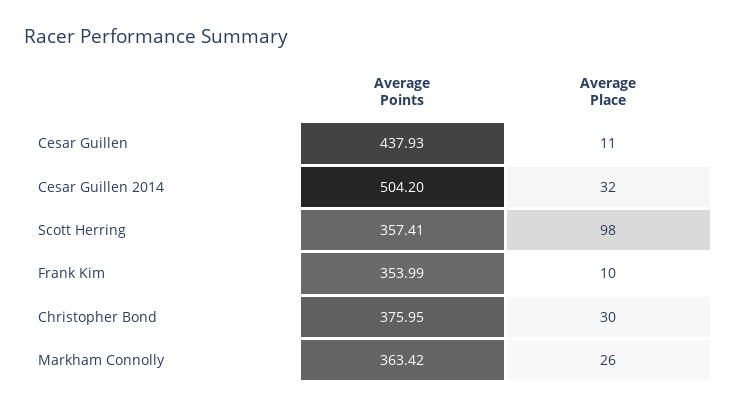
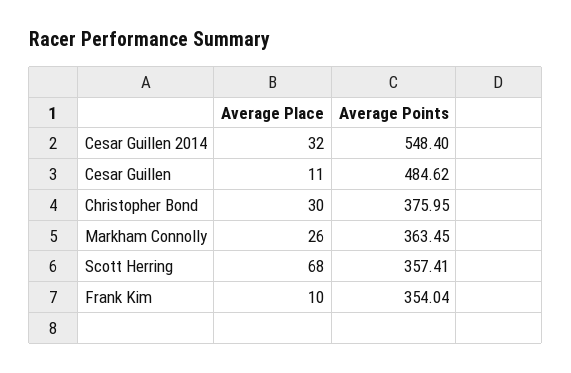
Average Points, Cesar Guillen: 437.93 -> 484.62
Average Points, Cesar Guillen 2014: 504.2 -> 548.4
Average Place, Scott Herring: 98 -> 68
Average Points, Frank Kim: 353.99 -> 354.04
Average Points, Markham Connolly: 363.42 -> 363.45

